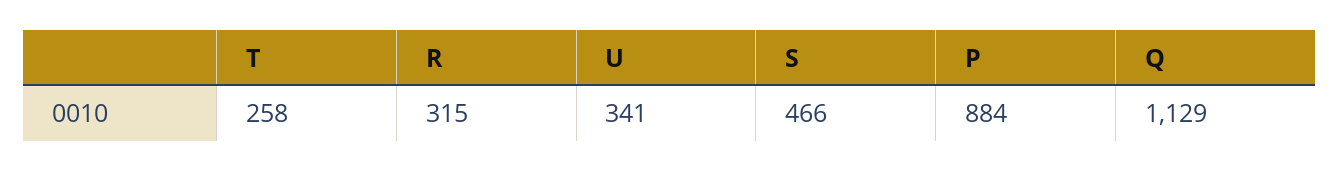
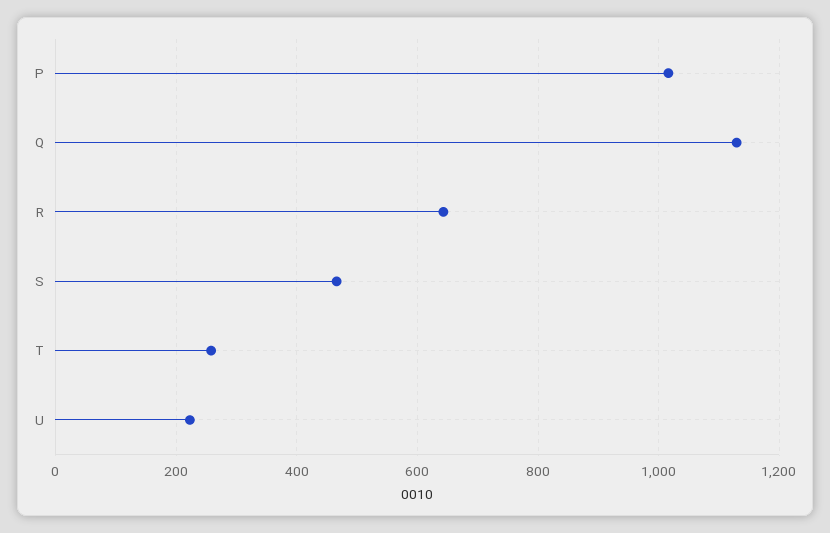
R: 315 -> 640
U: 341 -> 220
P: 884 -> 1020

